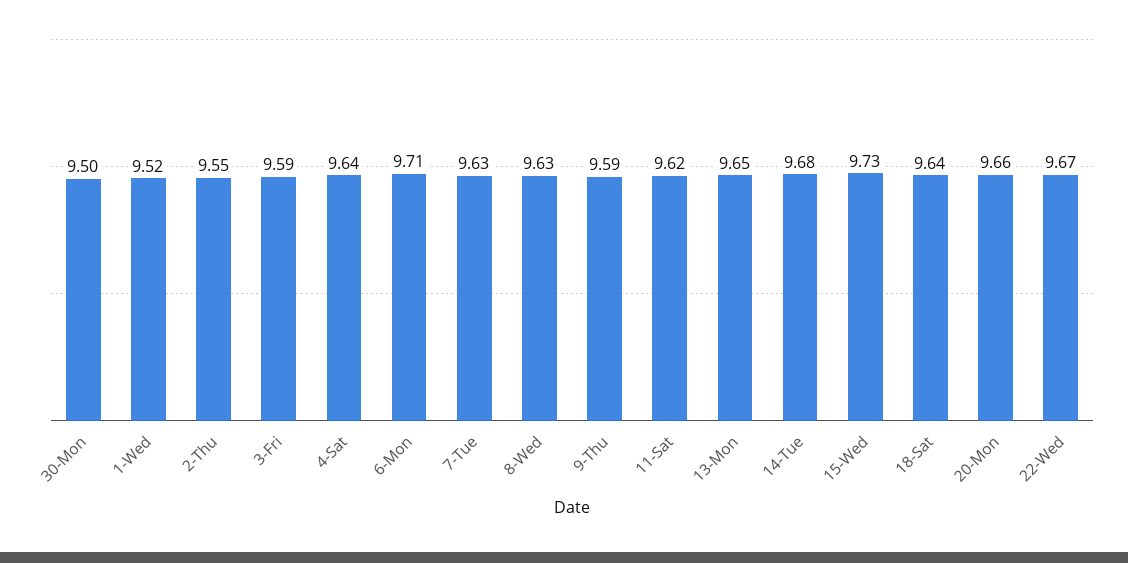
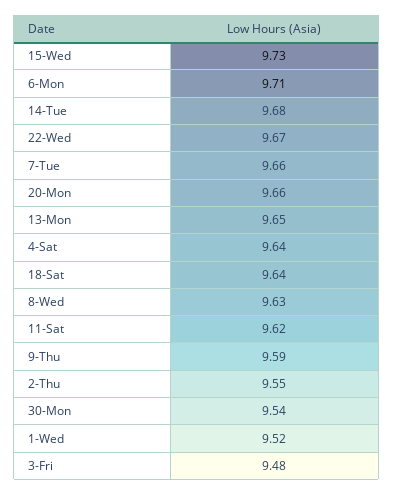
30-Mon: 9.5 -> 9.54
3-Fri: 9.59 -> 9.48
7-Tue: 9.63 -> 9.66

